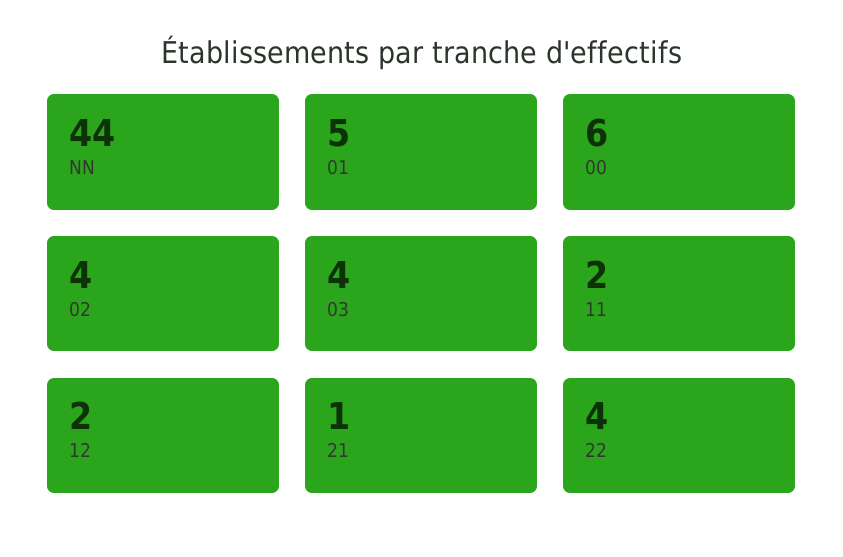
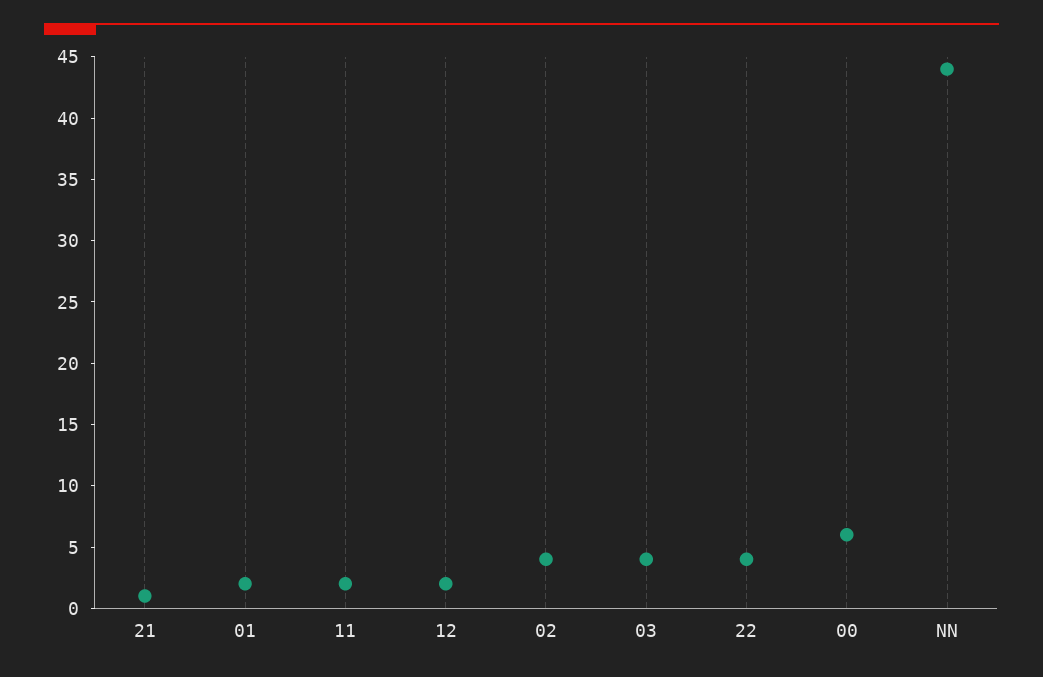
01: 5 -> 2

